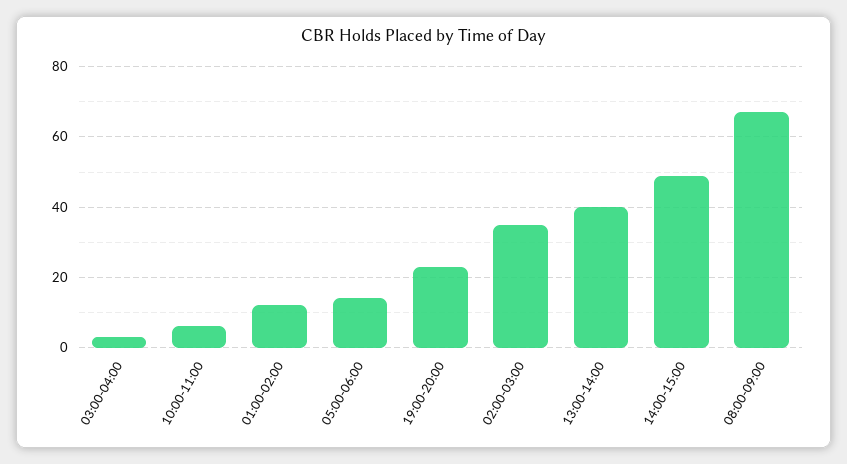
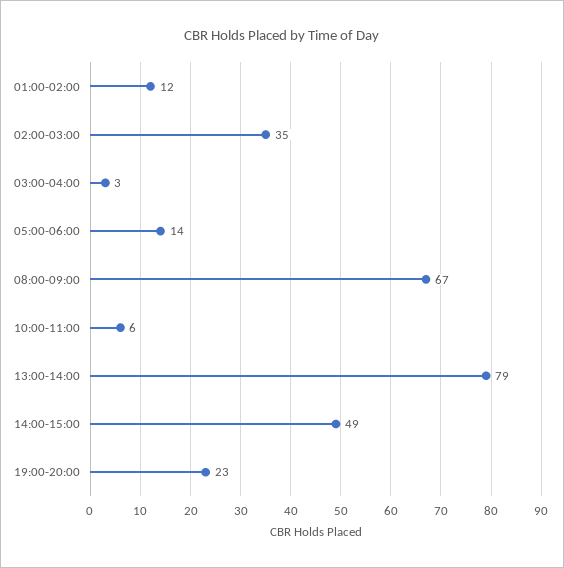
13:00-14:00: 40 -> 79

